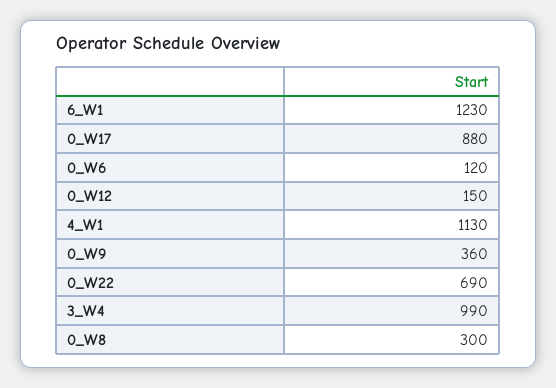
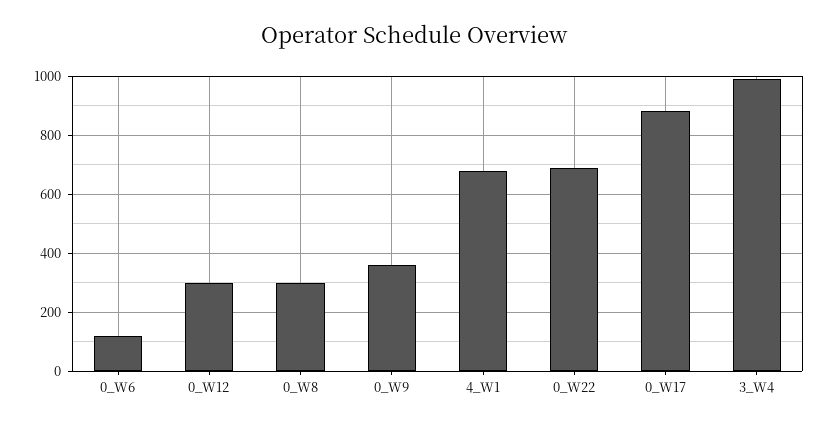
6_W1: 1230 -> none
0_W12: 150 -> 300
4_W1: 1130 -> 675

